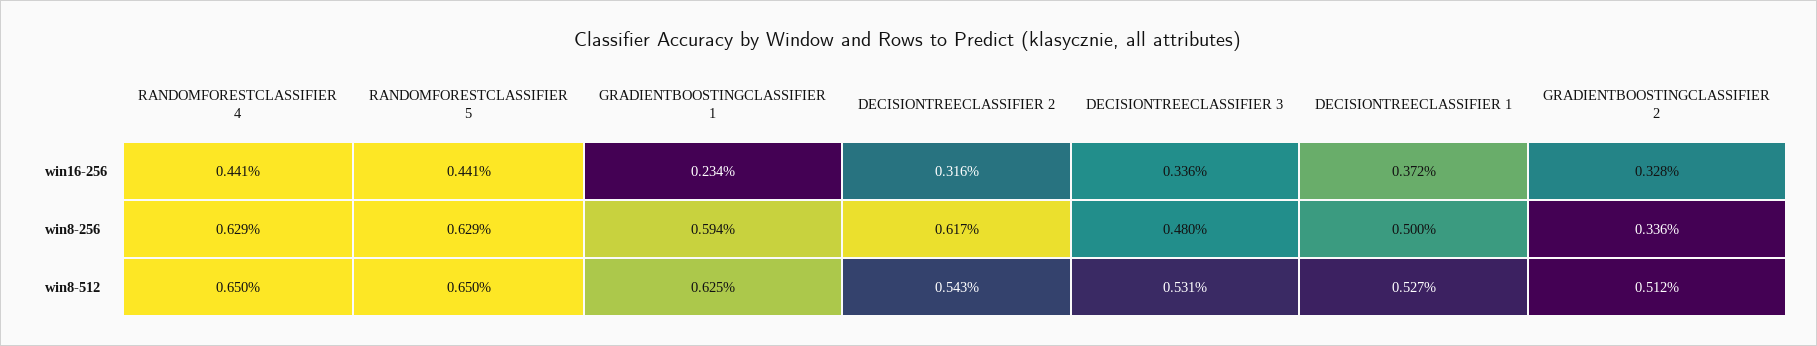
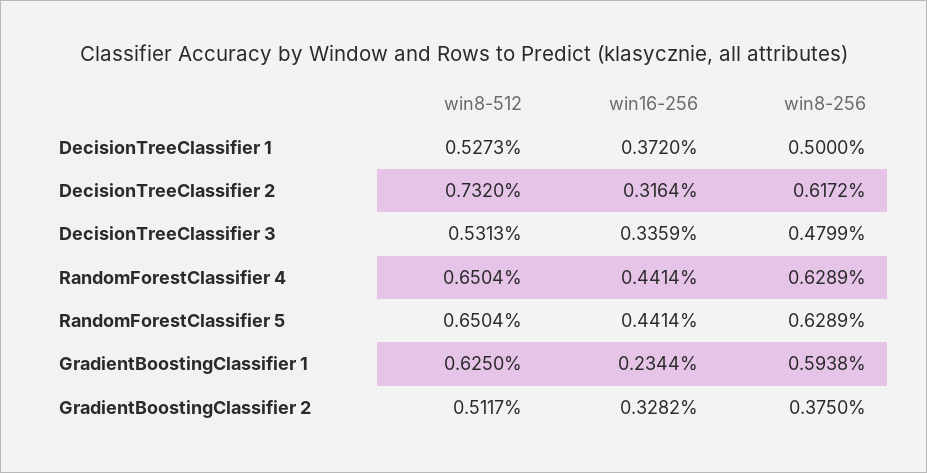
GRADIENTBOOSTINGCLASSIFIER 2, win8-256: 0.336 -> 0.375
DECISIONTREECLASSIFIER 2, win8-512: 0.543 -> 0.732

